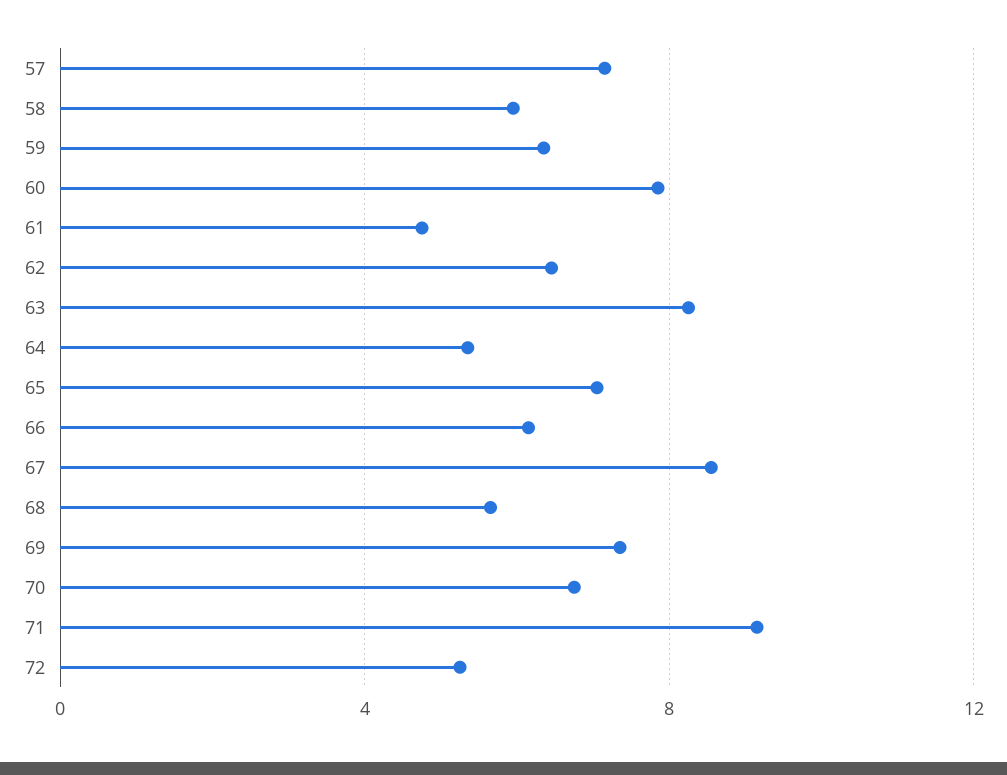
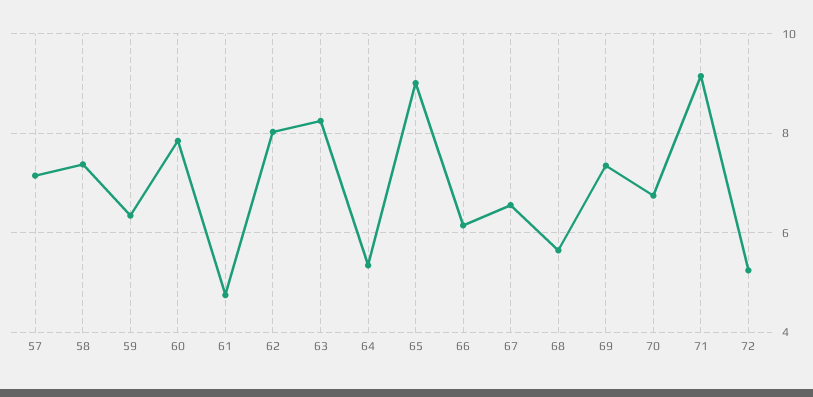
58: 6 -> 7.4
62: 6.5 -> 8
65: 7 -> 9
67: 8.5 -> 6.6

